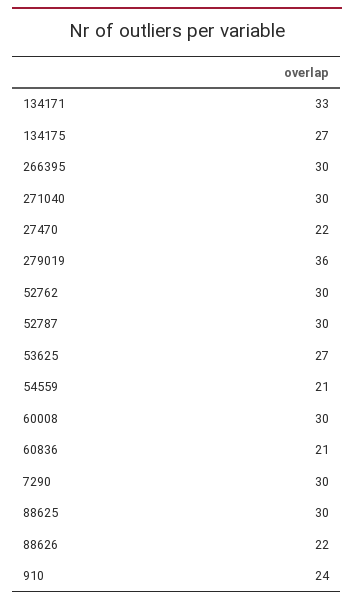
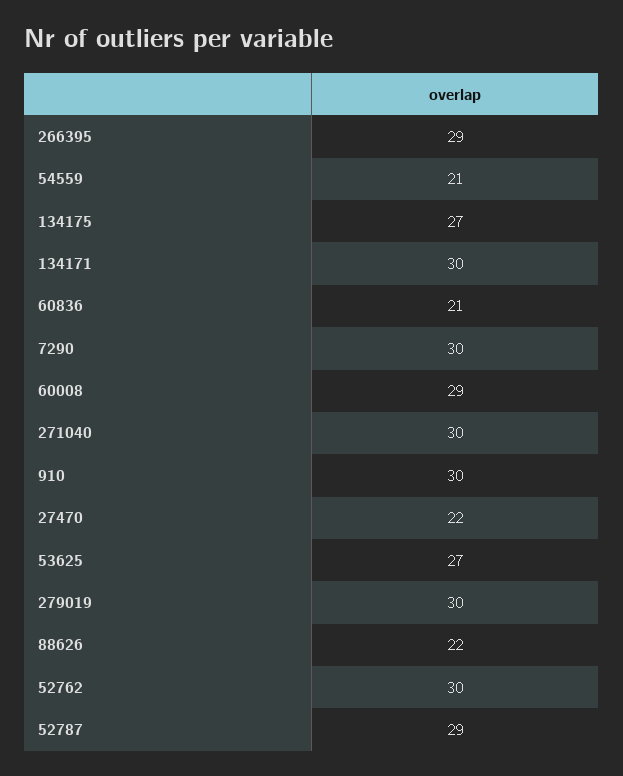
134171: 33 -> 30
266395: 30 -> 29
279019: 36 -> 30
52787: 30 -> 29
60008: 30 -> 29
88625: 30 -> none
910: 24 -> 30

